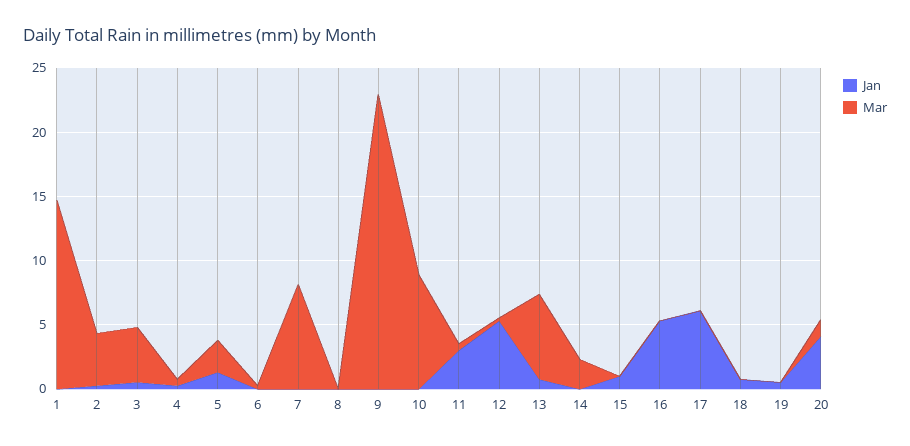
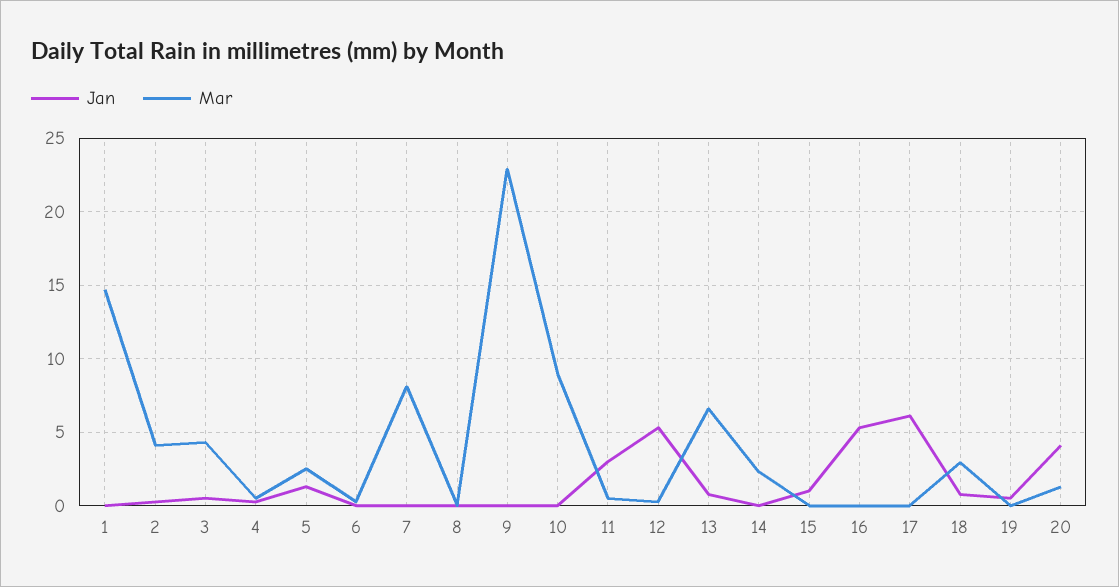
Mar, 18: 0 -> 3

